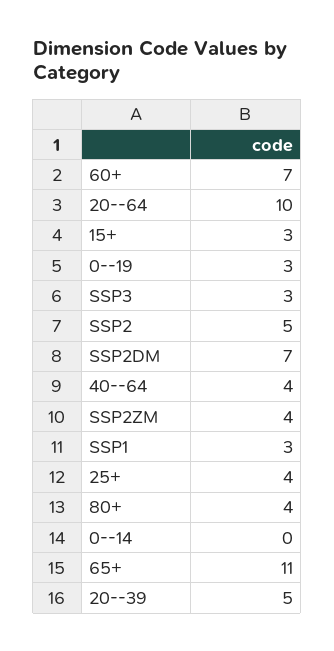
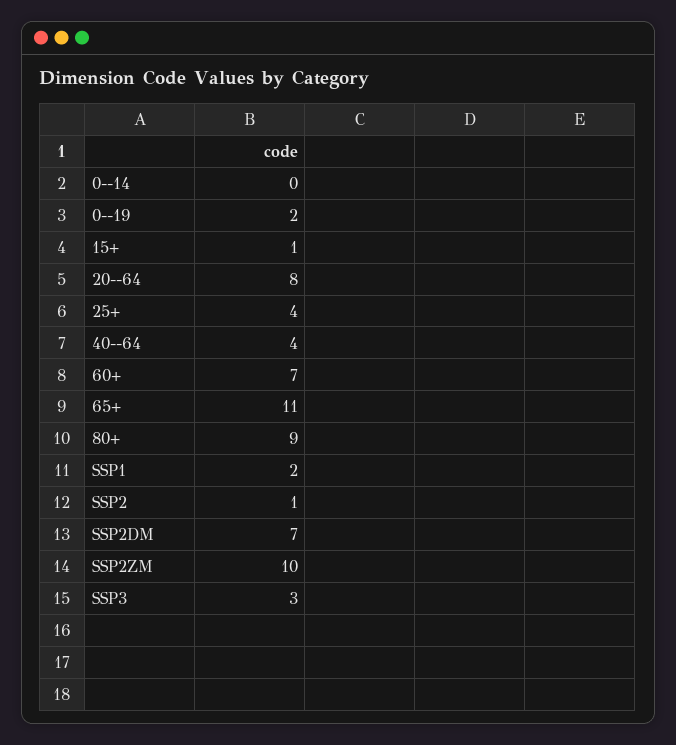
20--64: 10 -> 8
15+: 3 -> 1
0--19: 3 -> 2
SSP2: 5 -> 1
SSP2ZM: 4 -> 10
SSP1: 3 -> 2
80+: 4 -> 9
20--39: 5 -> none

